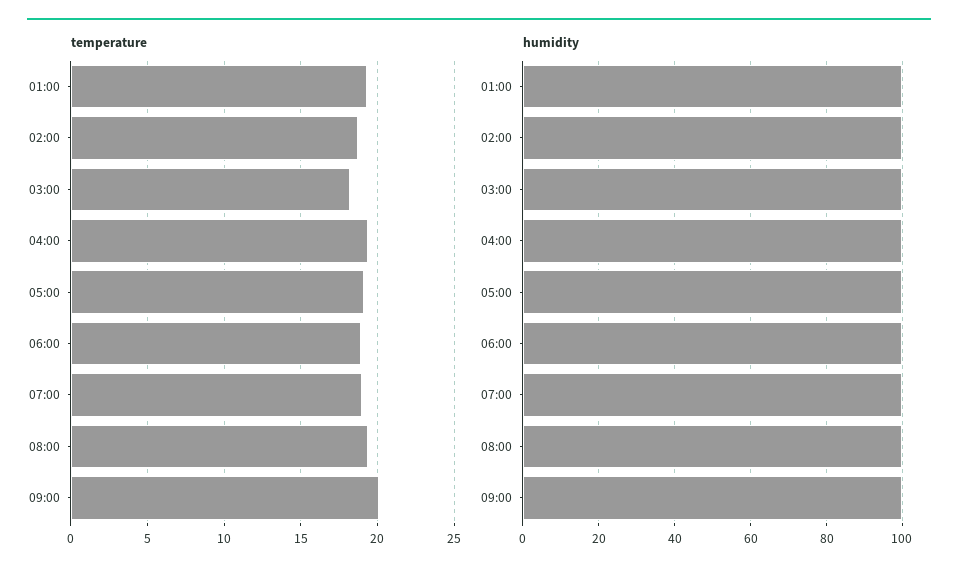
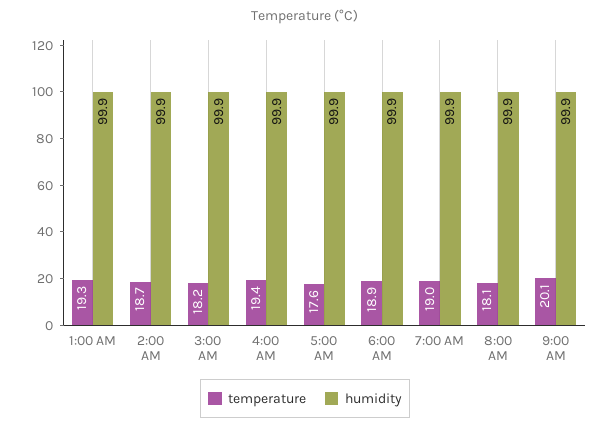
temperature, 05:00: 19 -> 17.6
temperature, 08:00: 19.5 -> 18.1

